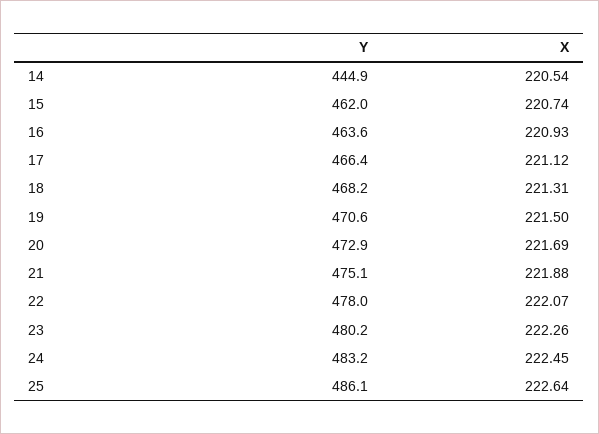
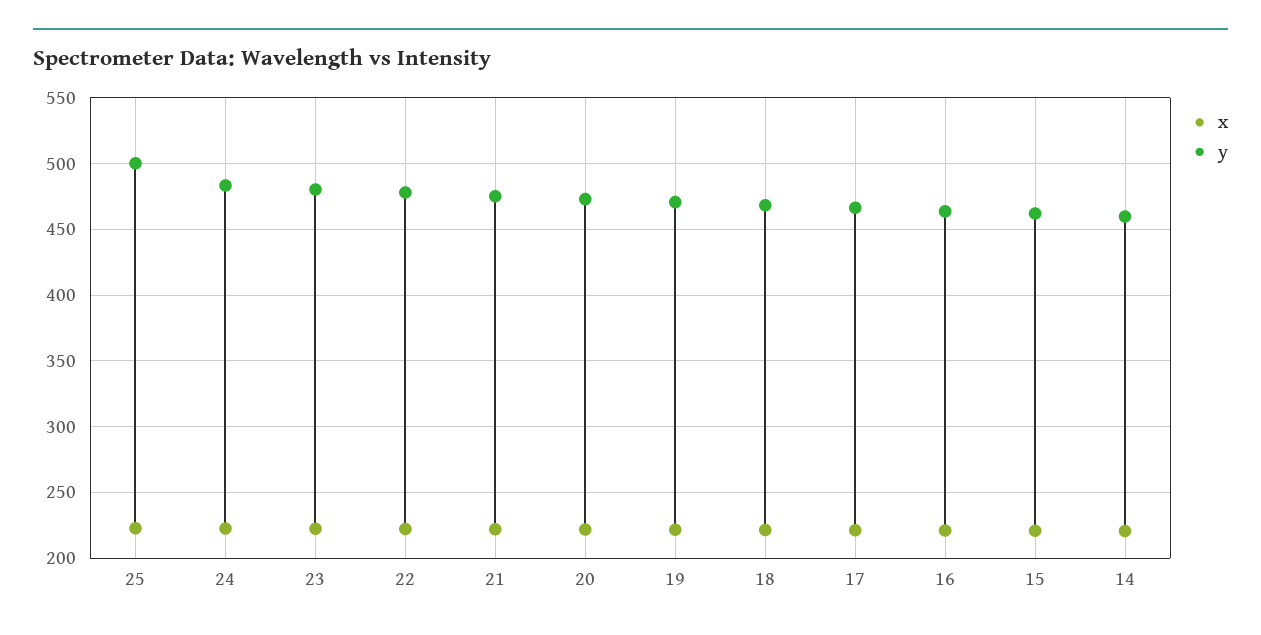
Y, 14: 444.9 -> 460
Y, 25: 486.1 -> 500

